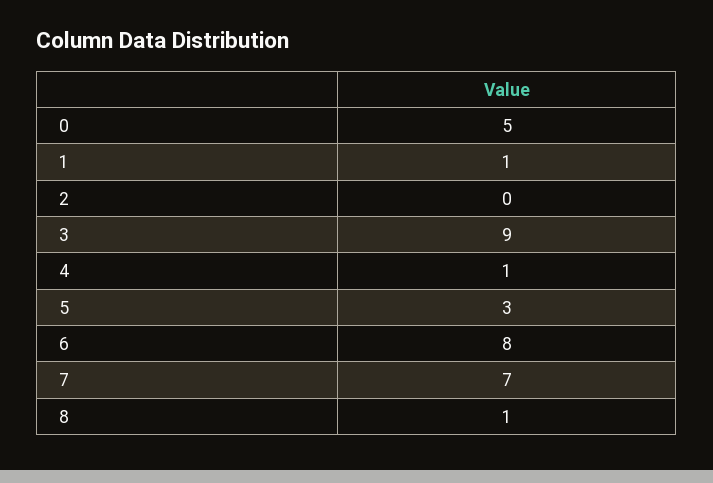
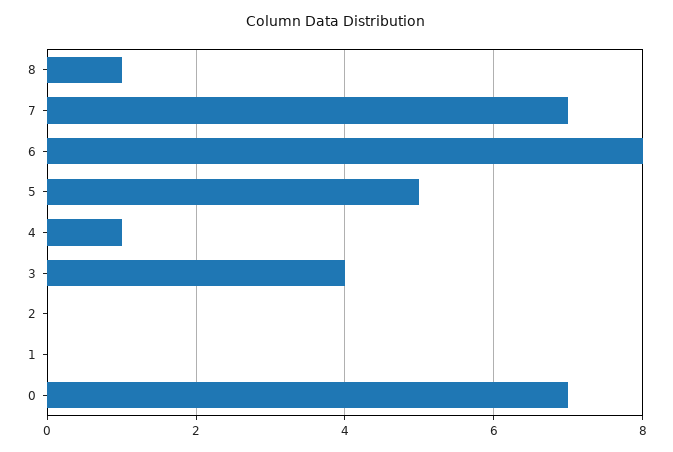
0: 5 -> 7
1: 1 -> 0
3: 9 -> 4
5: 3 -> 5

